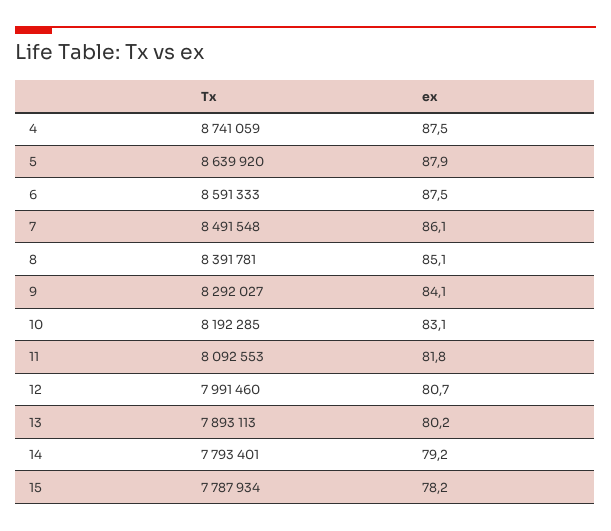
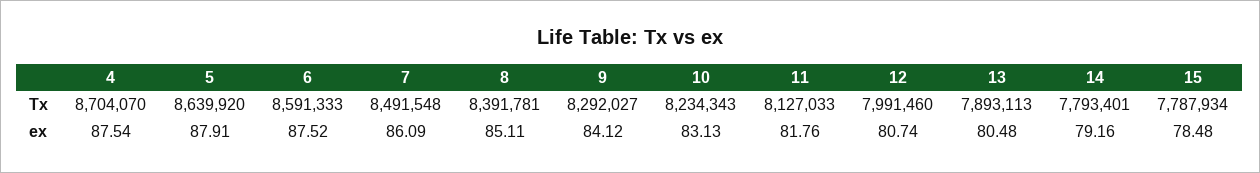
Tx, 4: 8741059 -> 8704070
Tx, 10: 8192285 -> 8234343
Tx, 11: 8092553 -> 8127033
ex, 13: 80.2 -> 80.48
ex, 15: 78.2 -> 78.48

